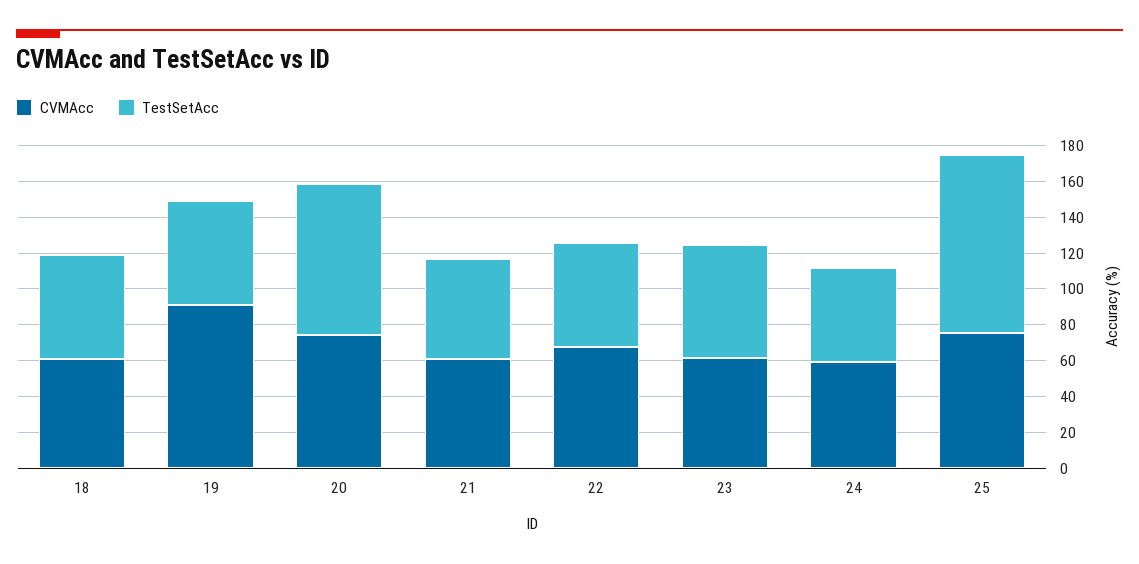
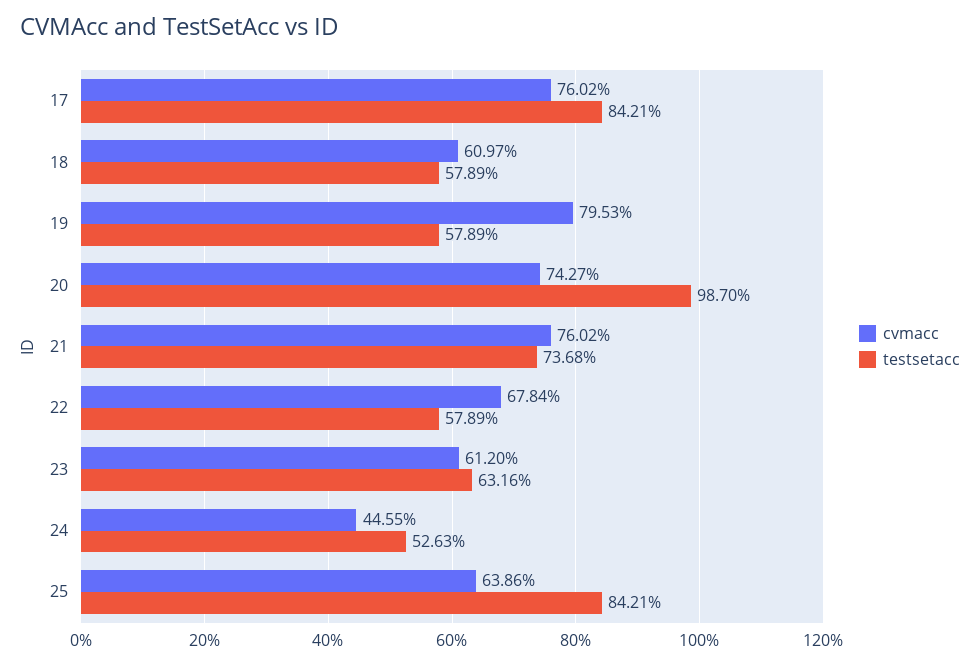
CVMAcc, 19: 90 -> 79.53
TestSetAcc, 20: 85 -> 98.7
CVMAcc, 21: 60 -> 76.02
TestSetAcc, 21: 55 -> 73.68
CVMAcc, 24: 60 -> 44.55
CVMAcc, 25: 75 -> 63.86
TestSetAcc, 25: 100 -> 84.21
CVMAcc, 17: none -> 76.02
TestSetAcc, 17: none -> 84.21

